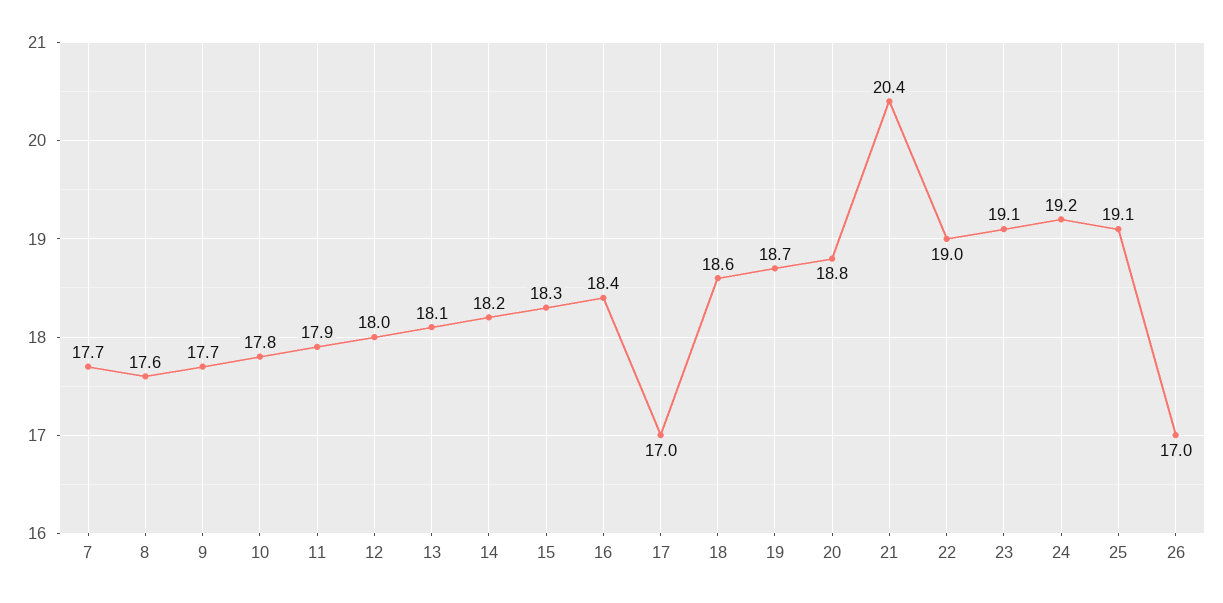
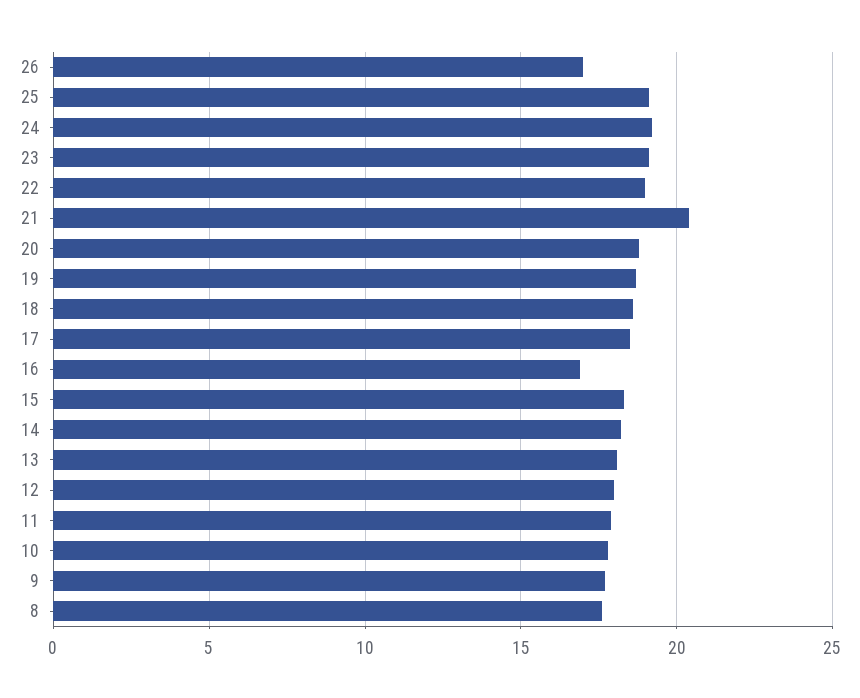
7: 17.7 -> none
16: 18.4 -> 17
17: 17 -> 18.5

